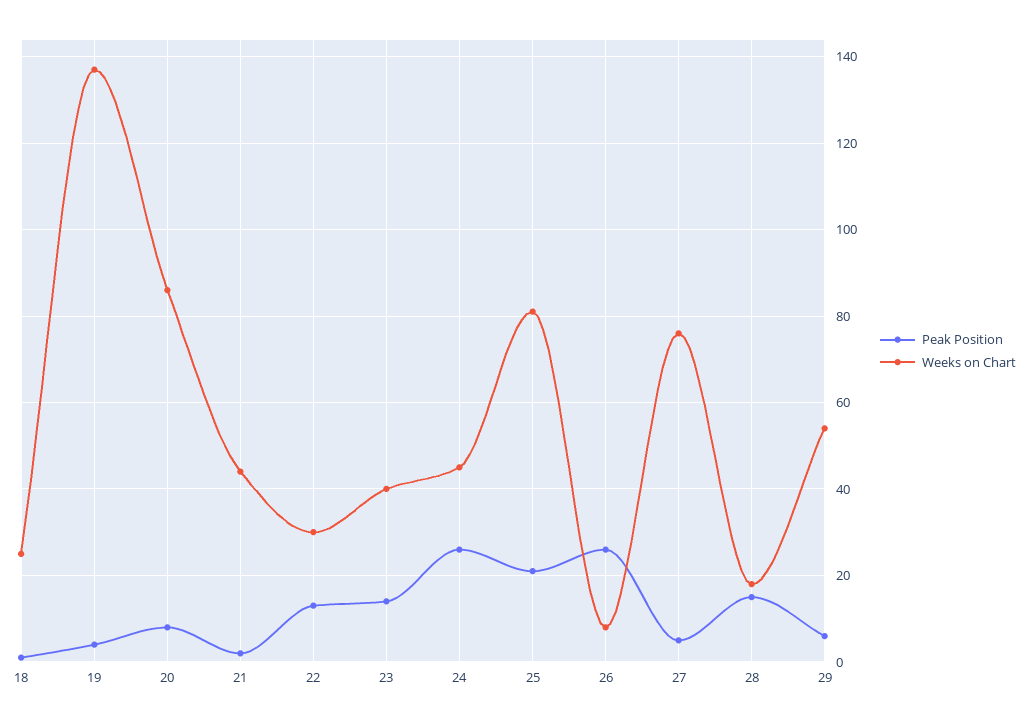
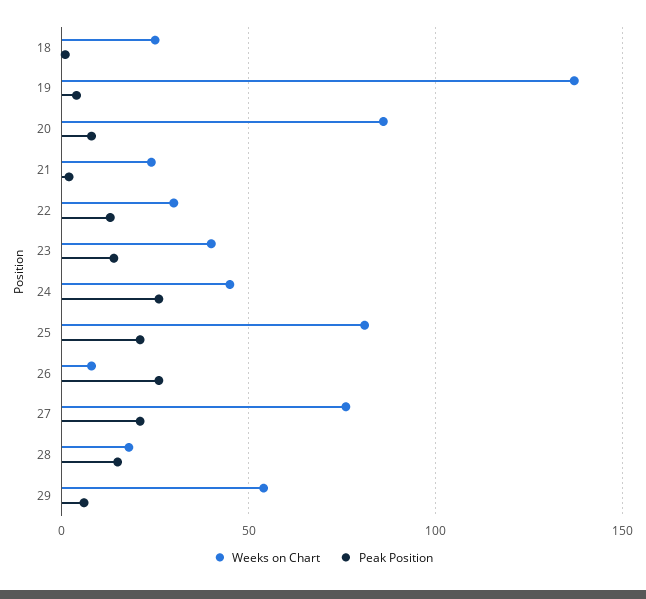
Weeks on Chart, 21: 45 -> 25
Peak Position, 27: 5 -> 20

